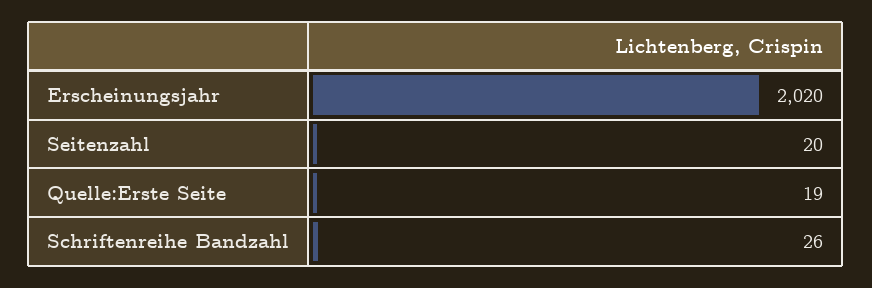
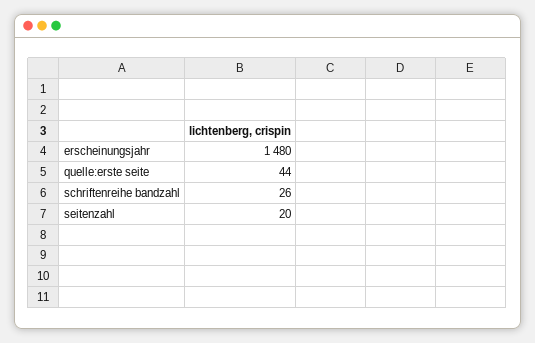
Erscheinungsjahr: 2020 -> 1480
Quelle:Erste Seite: 19 -> 44

